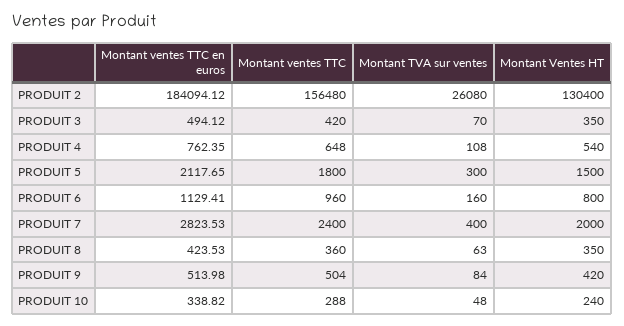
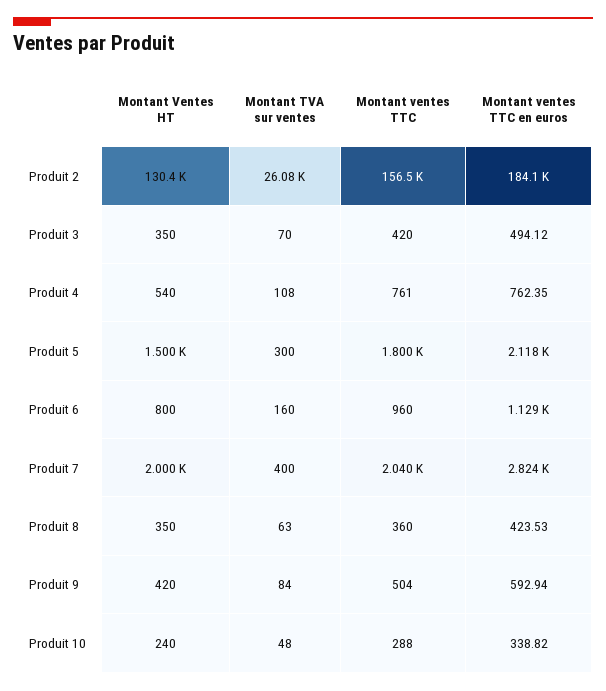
Montant ventes TTC, PRODUIT 4: 648 -> 761
Montant ventes TTC, PRODUIT 7: 2400 -> 2040
Montant ventes TTC en euros, PRODUIT 9: 513.98 -> 592.94

